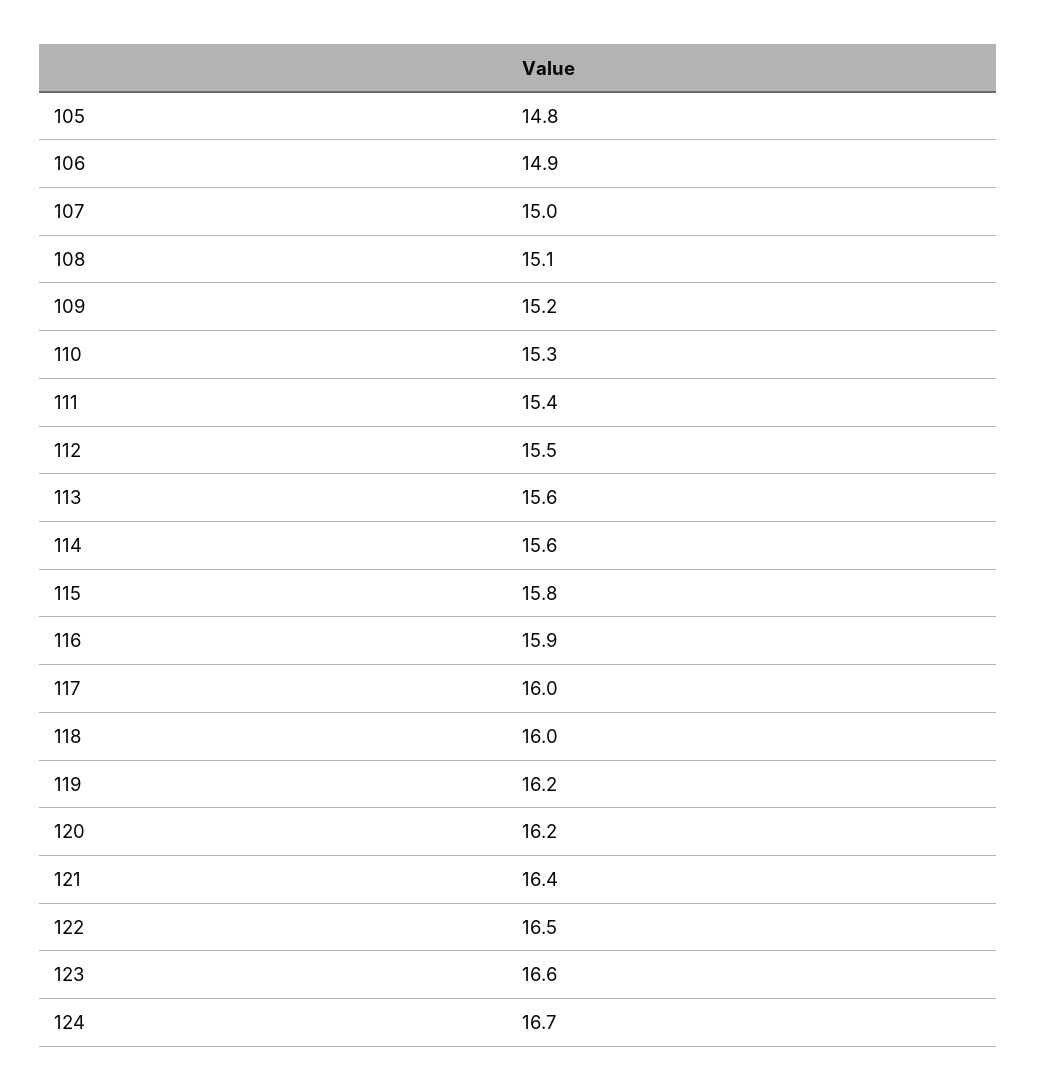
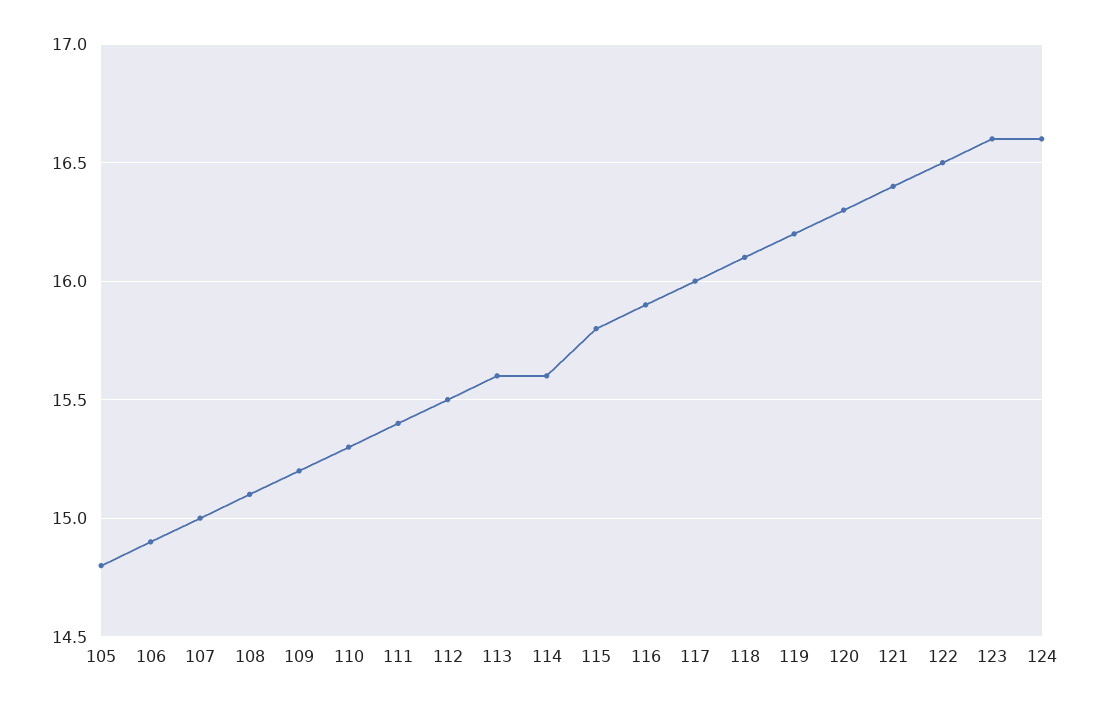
118: 16 -> 16.1
120: 16.2 -> 16.3
124: 16.7 -> 16.6

